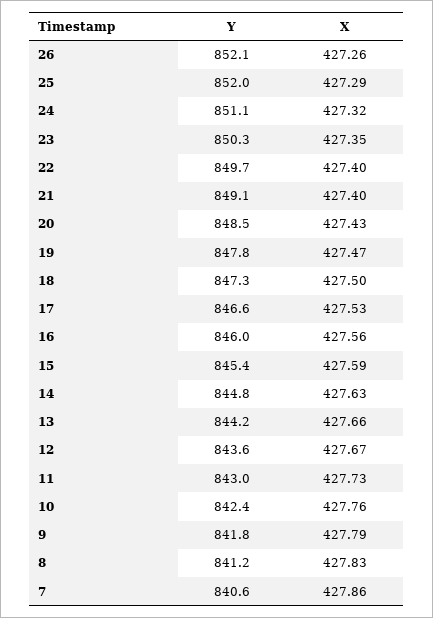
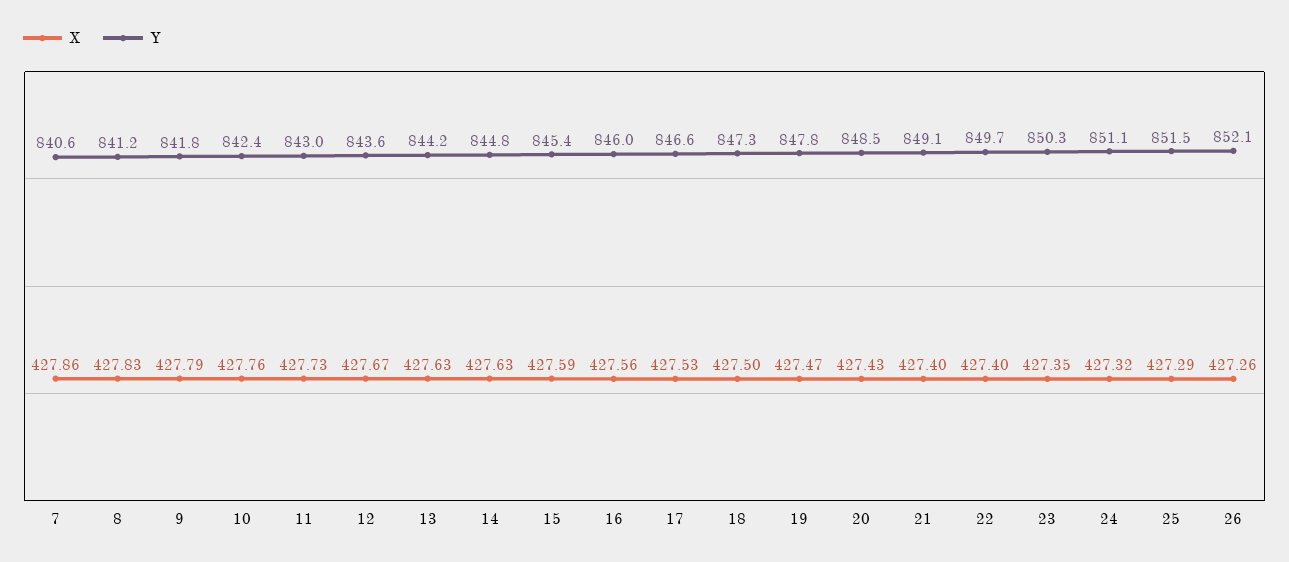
Y, 25: 852 -> 851.5
X, 13: 427.66 -> 427.63

